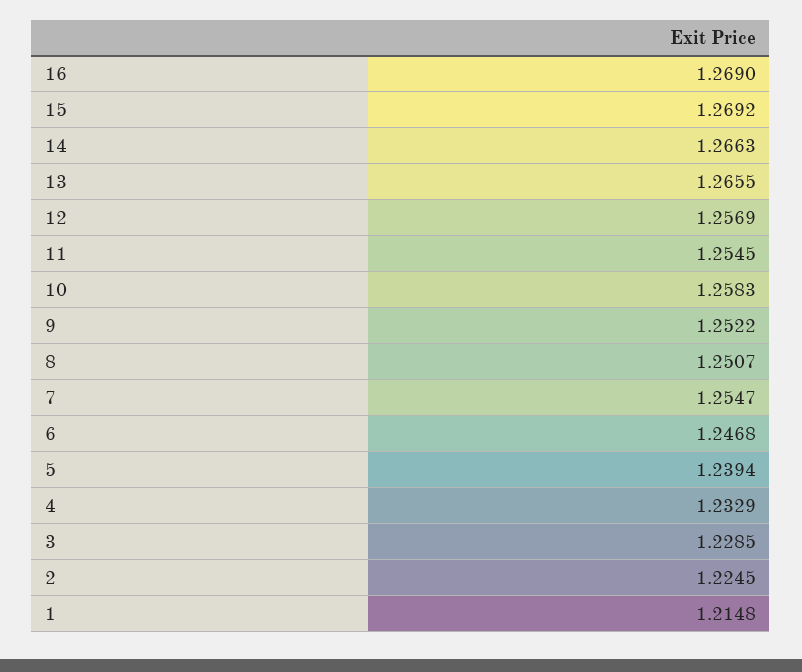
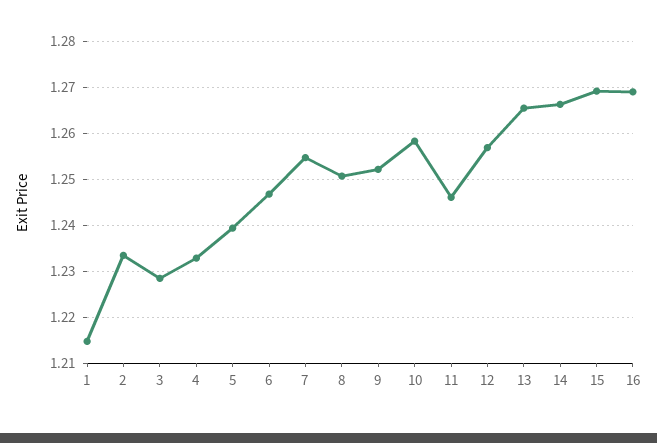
11: 1.2545 -> 1.246
2: 1.2245 -> 1.234

